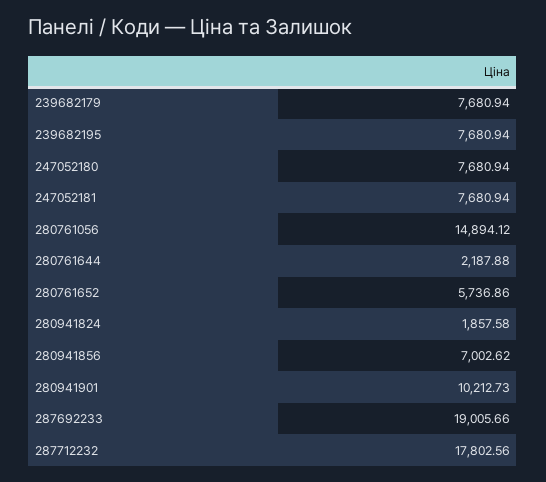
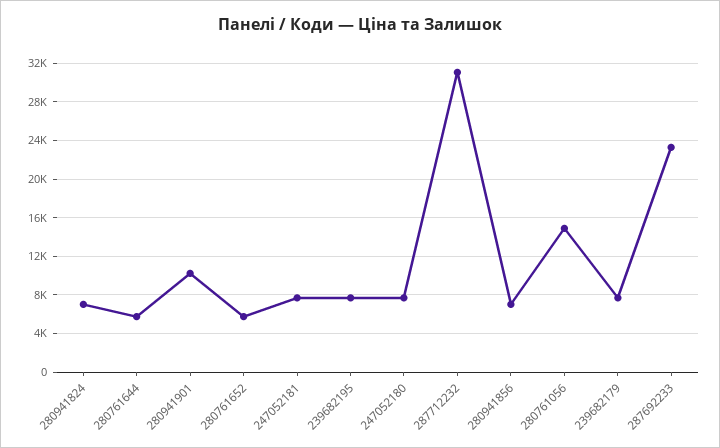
280761644: 2187.88 -> 6000
280941824: 1857.58 -> 7000
287692233: 19005.66 -> 23000
287712232: 17802.56 -> 31000

